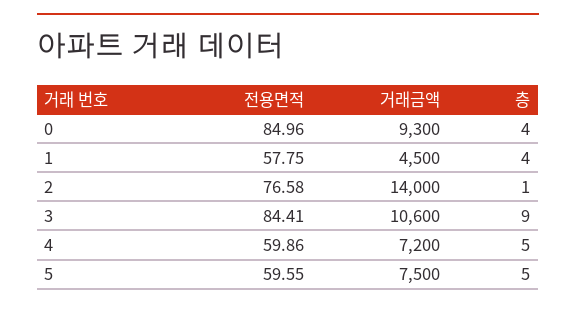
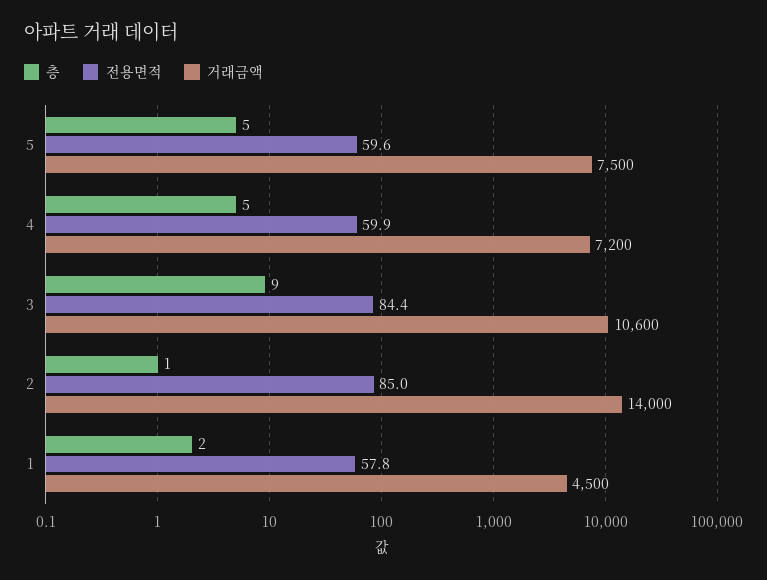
전용면적, 0: 84.96 -> none
거래금액, 0: 9300 -> none
층, 0: 4 -> none
층, 1: 4 -> 2
전용면적, 2: 76.58 -> 85

